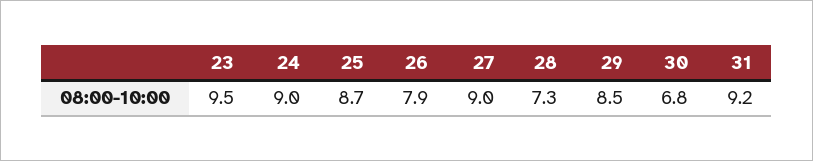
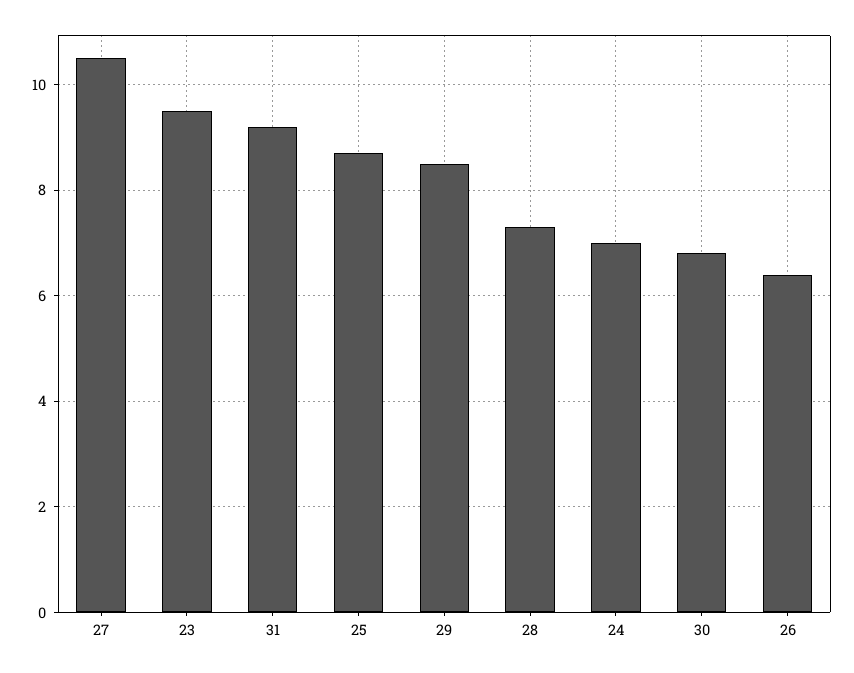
24: 9 -> 7
26: 7.9 -> 6.5
27: 9 -> 10.5

